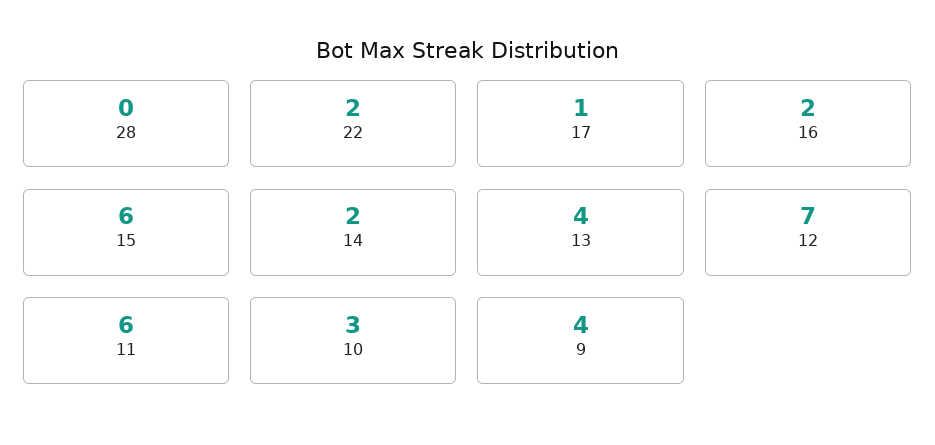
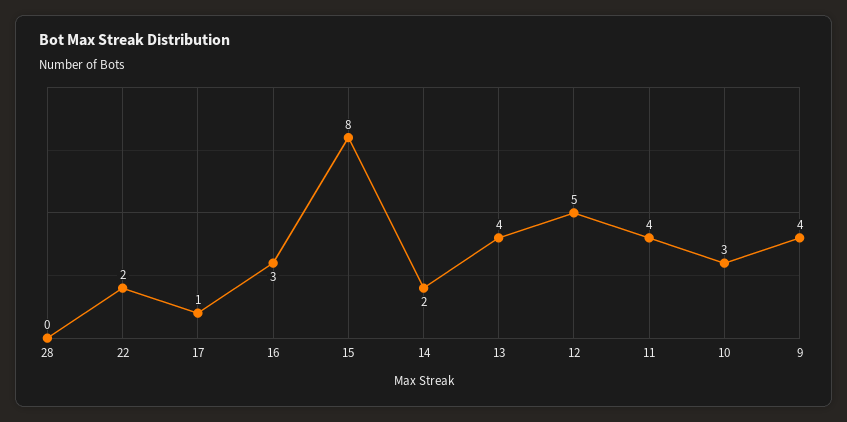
16: 2 -> 3
15: 6 -> 8
12: 7 -> 5
11: 6 -> 4

